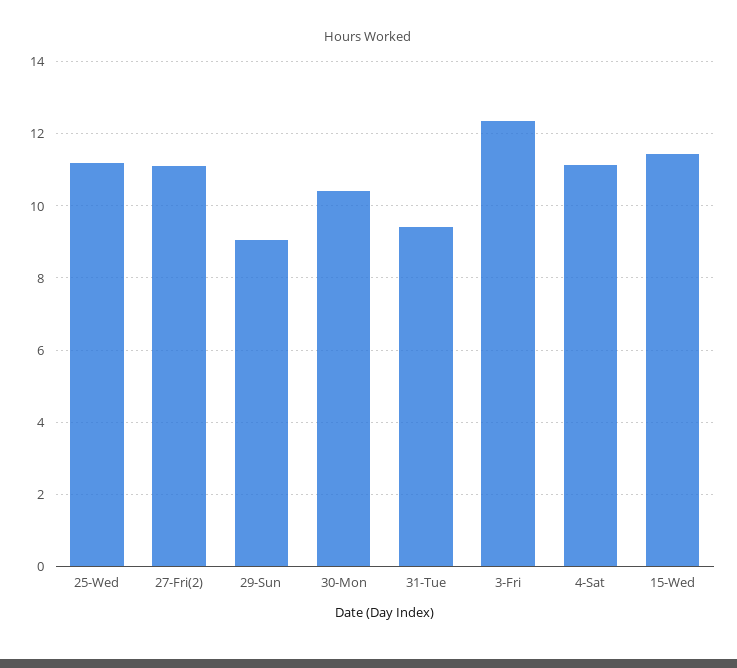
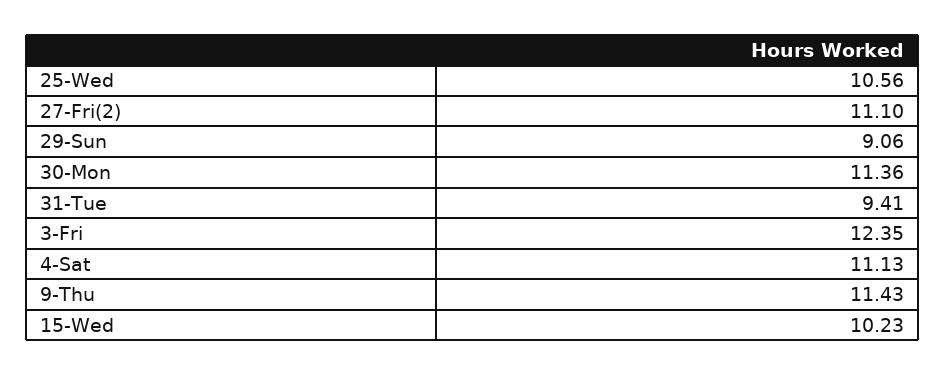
25-Wed: 11.2 -> 10.56
30-Mon: 10.4 -> 11.36
15-Wed: 11.4 -> 10.23
9-Thu: none -> 11.43

